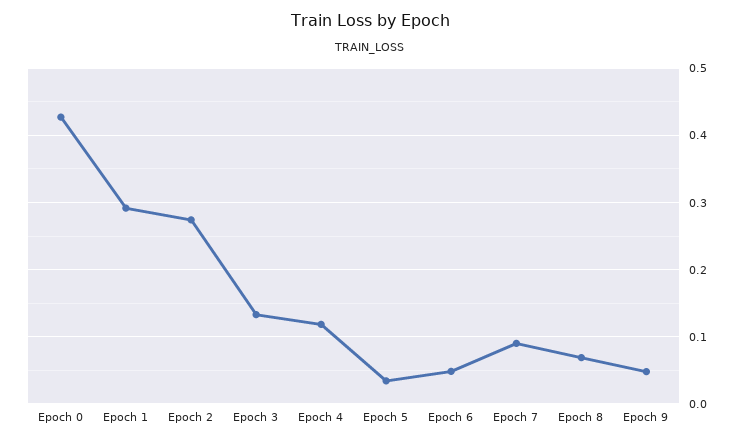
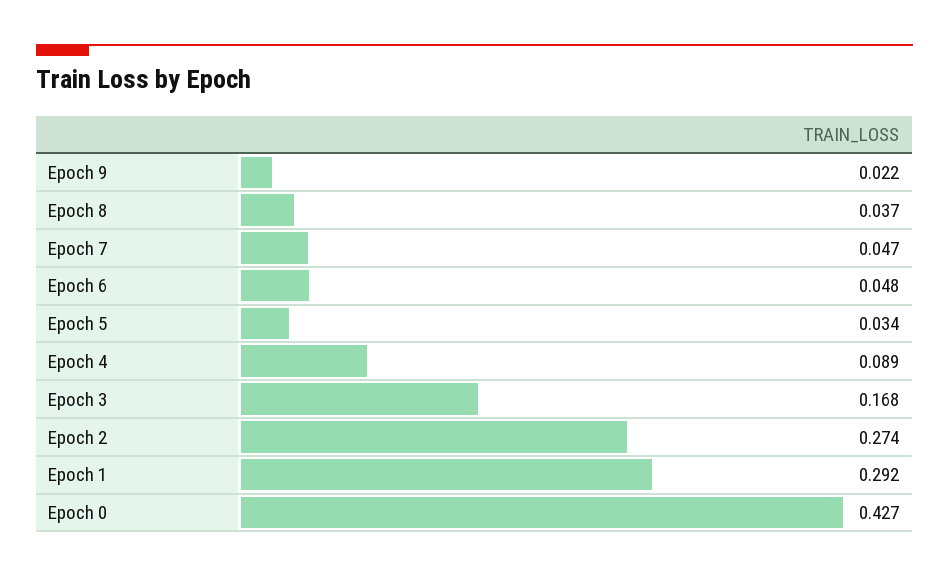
Epoch 3: 0.13 -> 0.168
Epoch 4: 0.12 -> 0.089
Epoch 7: 0.09 -> 0.047
Epoch 8: 0.07 -> 0.037
Epoch 9: 0.05 -> 0.022

